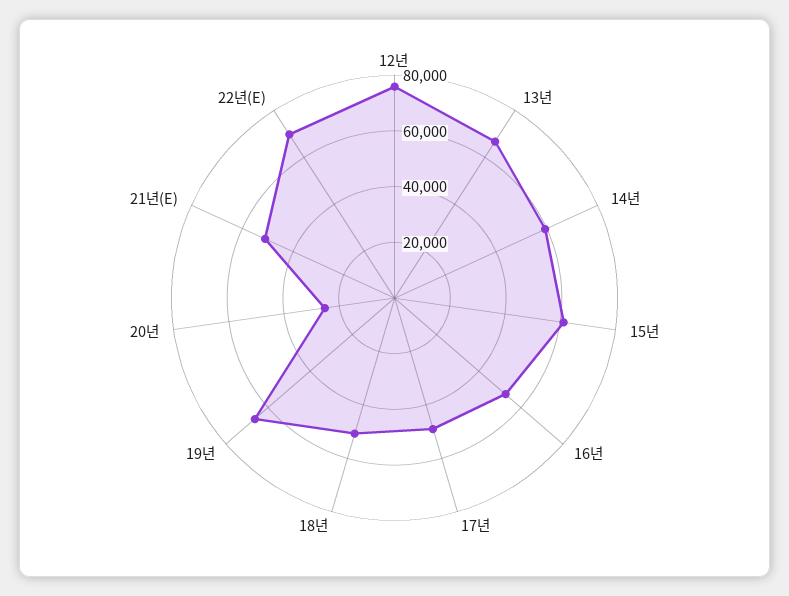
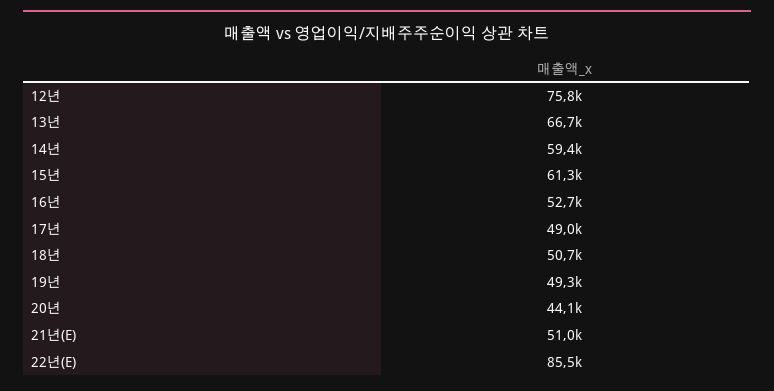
19년: 65000 -> 49300
20년: 25000 -> 44100
22년(E): 70000 -> 85500

